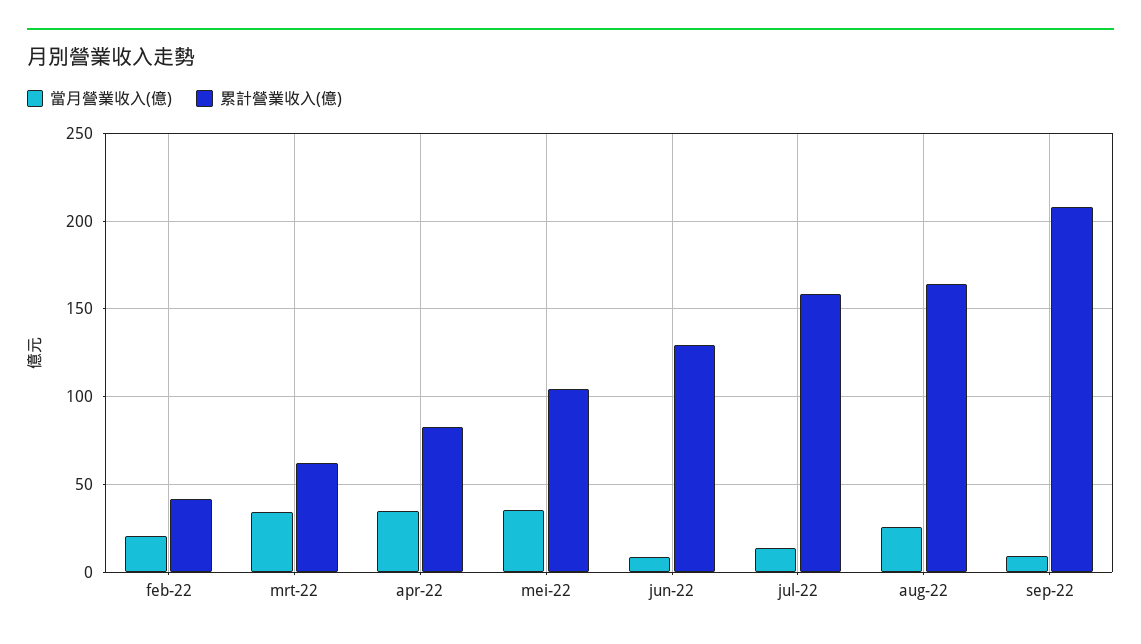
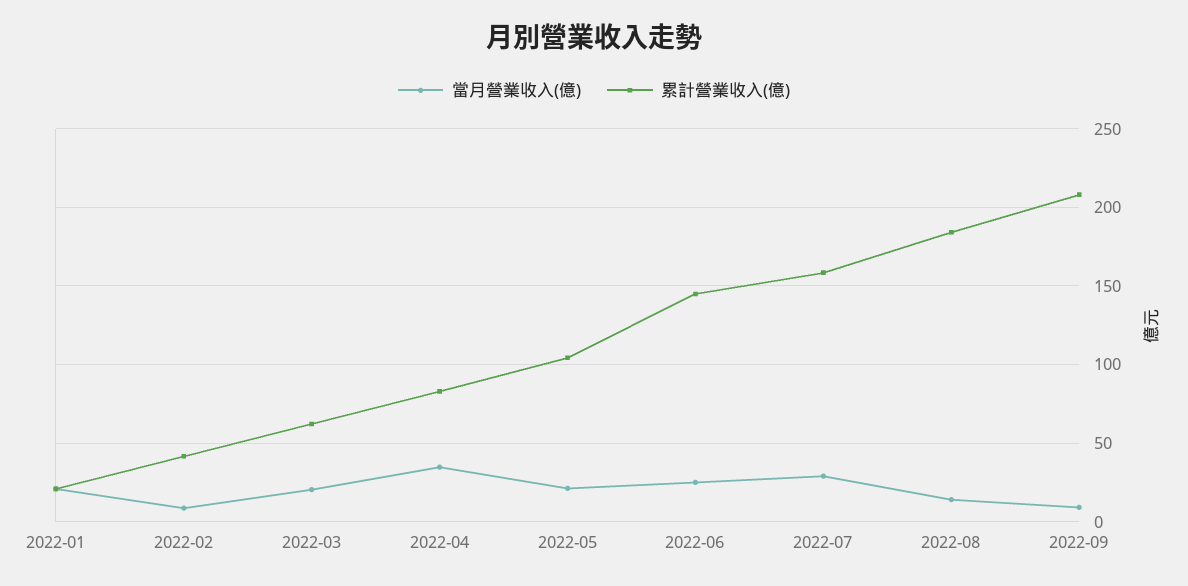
當月營業收入(億), feb-22: 20 -> 10
當月營業收入(億), mrt-22: 35 -> 20
當月營業收入(億), mei-22: 35 -> 20
當月營業收入(億), jun-22: 10 -> 25
累計營業收入(億), jun-22: 130 -> 145
當月營業收入(億), jul-22: 15 -> 30
當月營業收入(億), aug-22: 25 -> 15
累計營業收入(億), aug-22: 165 -> 185
當月營業收入(億), 2022-01: none -> 20
累計營業收入(億), 2022-01: none -> 20

